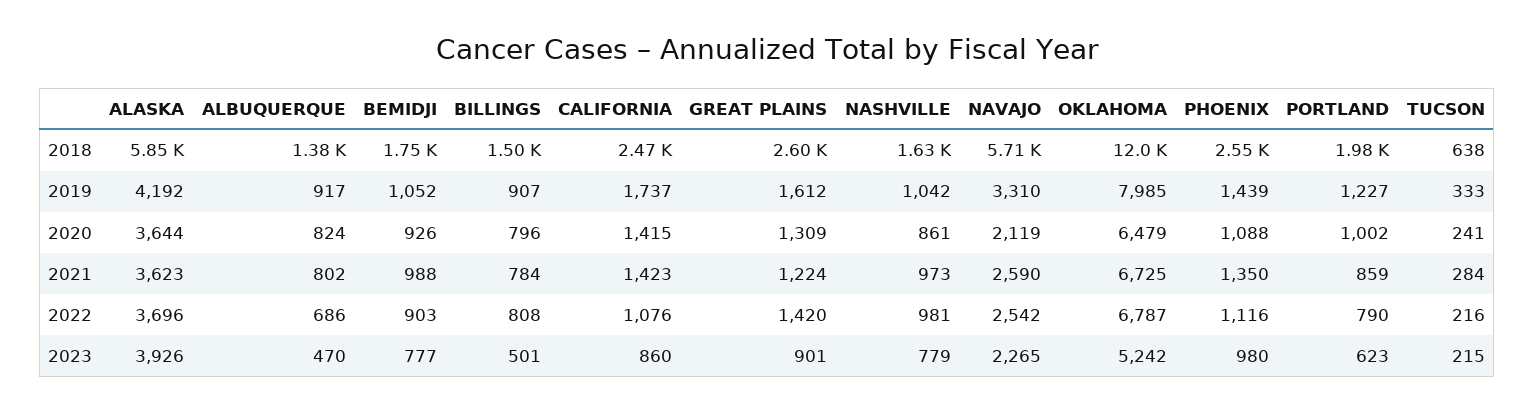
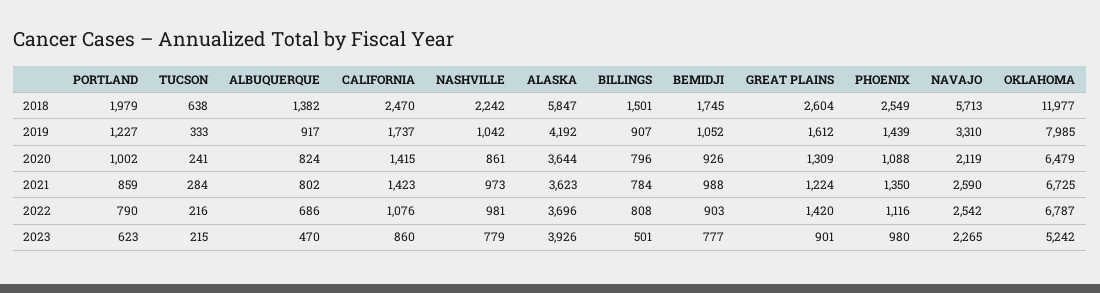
NASHVILLE, 2018: 1630 -> 2242

